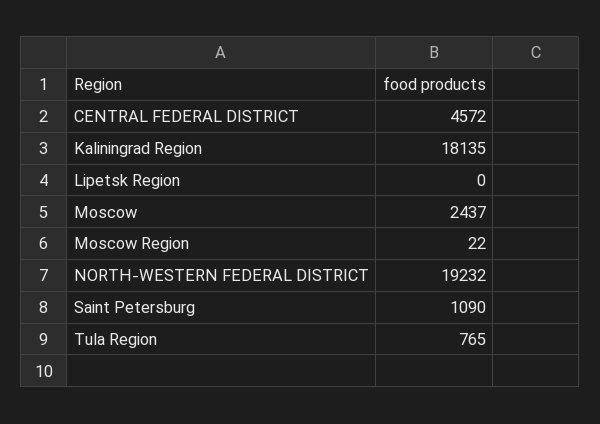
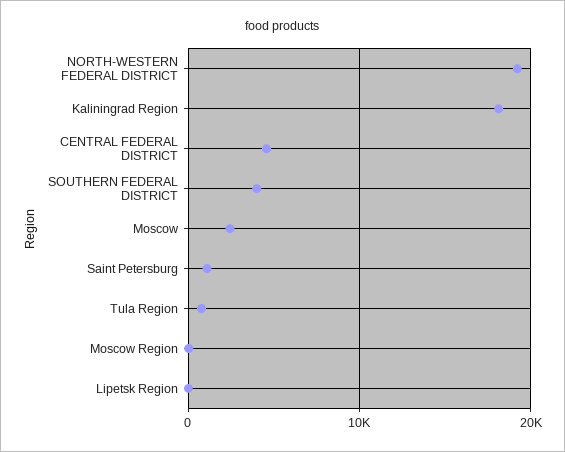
SOUTHERN FEDERAL DISTRICT: none -> 4000

